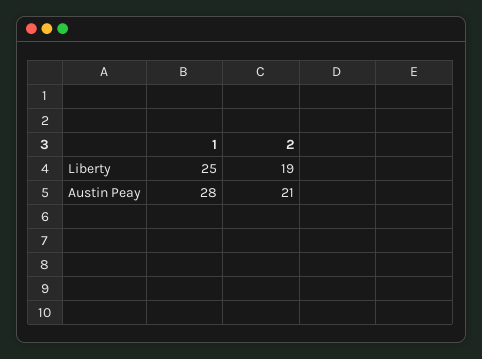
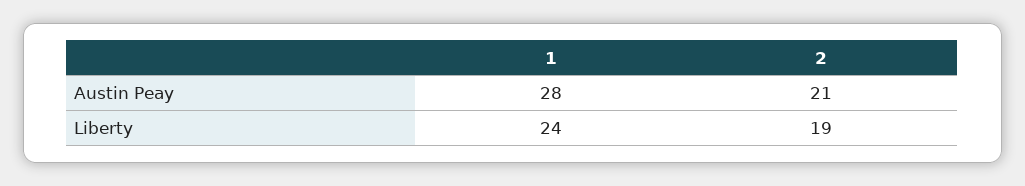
1, Liberty: 25 -> 24

